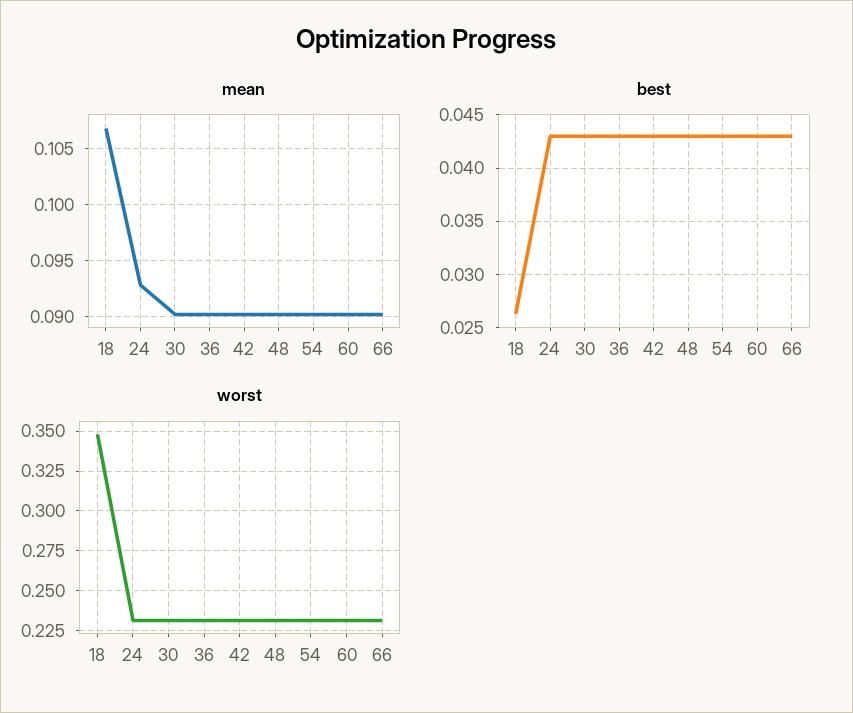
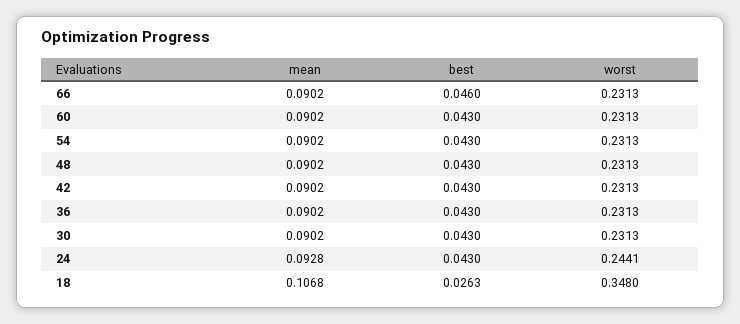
best, 66: 0.043 -> 0.046
worst, 24: 0.23 -> 0.2441

